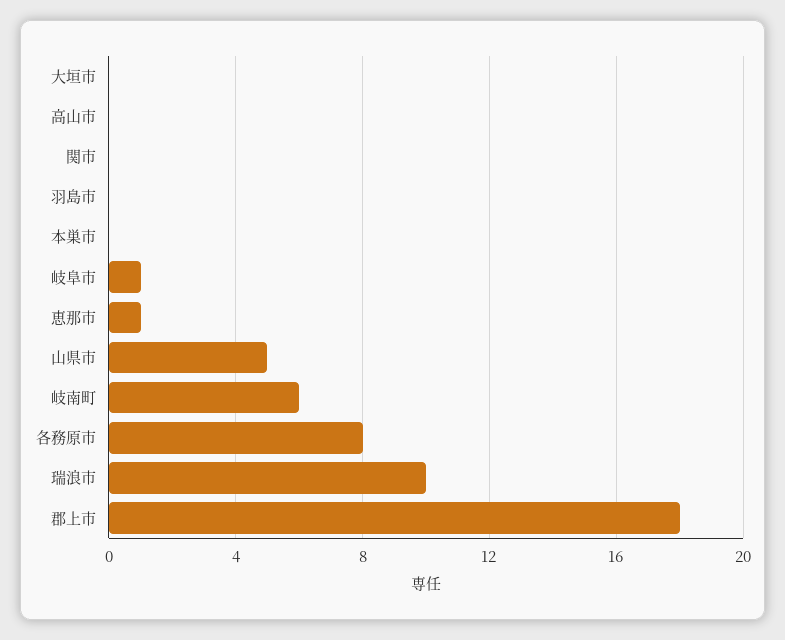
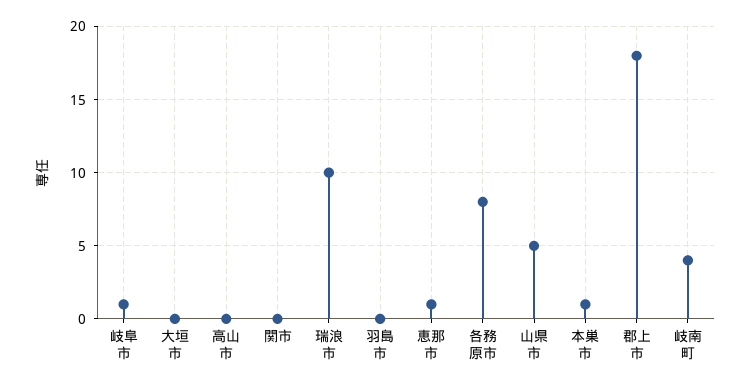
本巣市: 0 -> 1
岐南町: 6 -> 4

